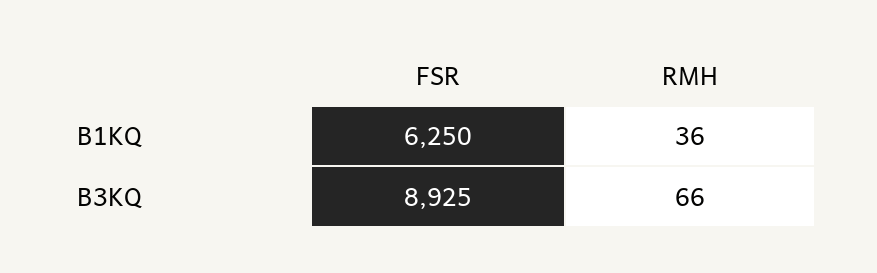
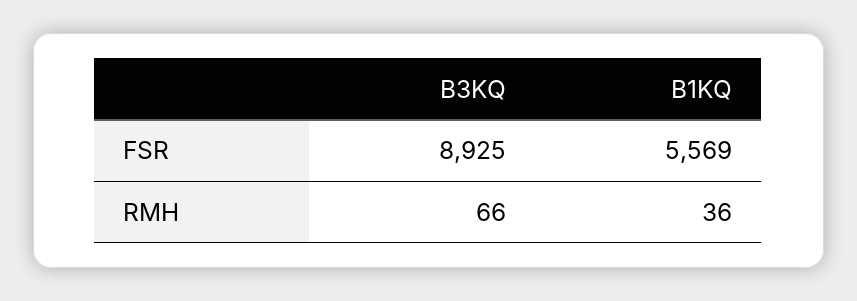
FSR, B1KQ: 6250 -> 5569

